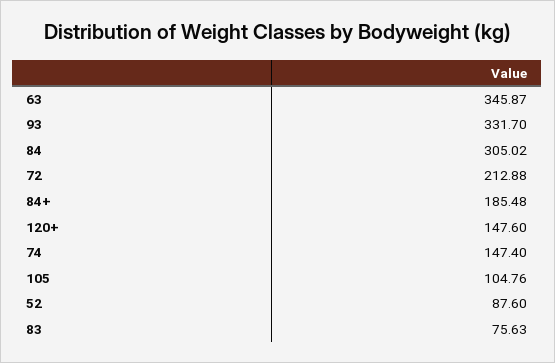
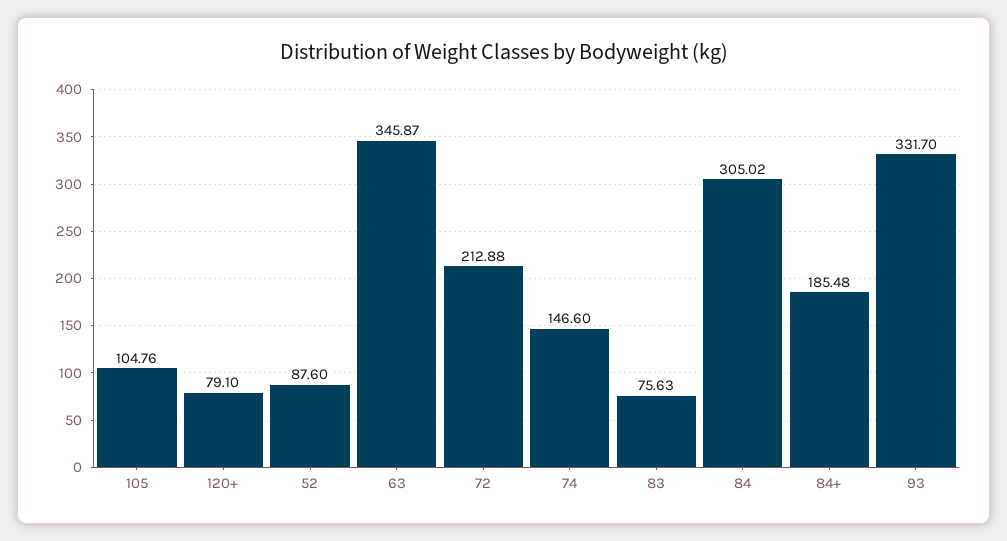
120+: 147.6 -> 79.1
74: 147.4 -> 146.6

